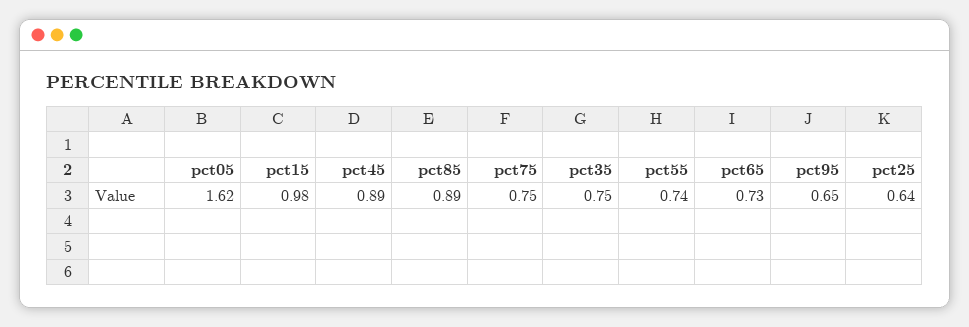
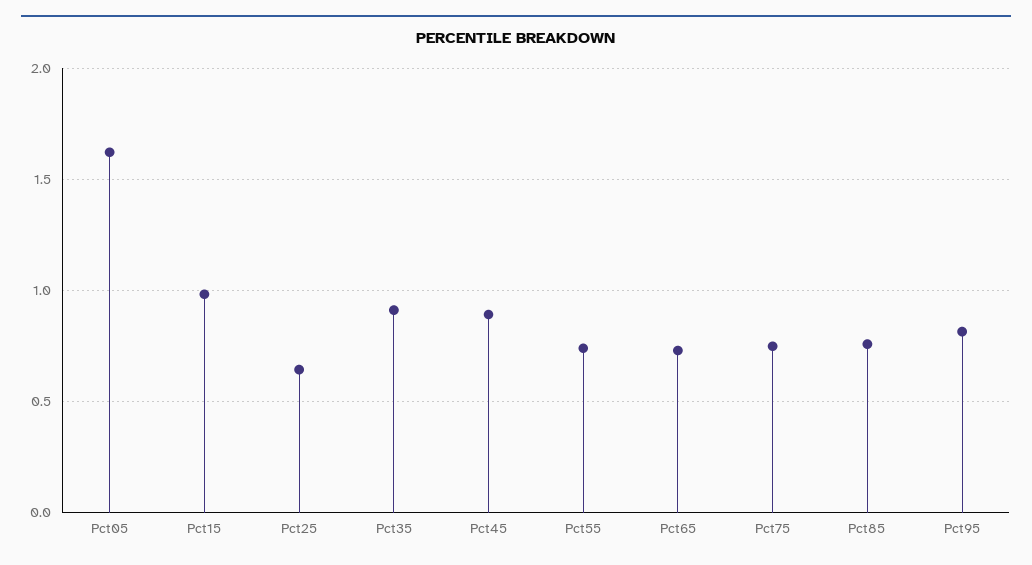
pct85: 0.89 -> 0.75
pct35: 0.75 -> 0.9
pct95: 0.65 -> 0.8

